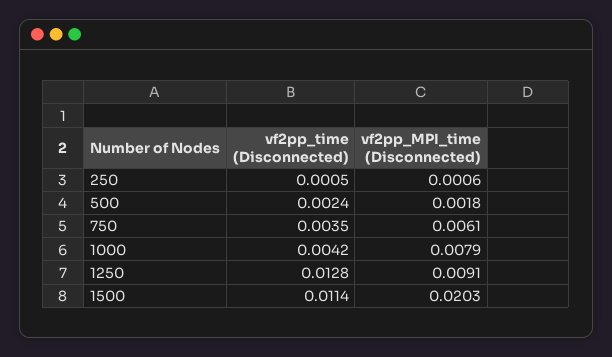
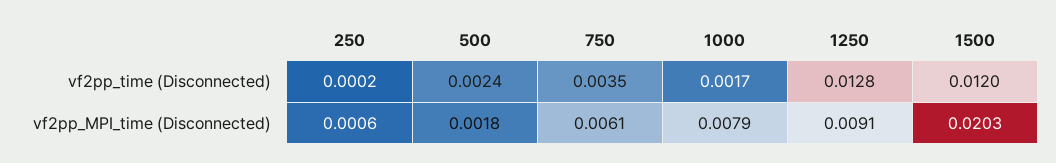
vf2pp_time (Disconnected), 250: 0.0005 -> 0.0002
vf2pp_time (Disconnected), 1000: 0.0042 -> 0.0017
vf2pp_time (Disconnected), 1500: 0.0114 -> 0.012

